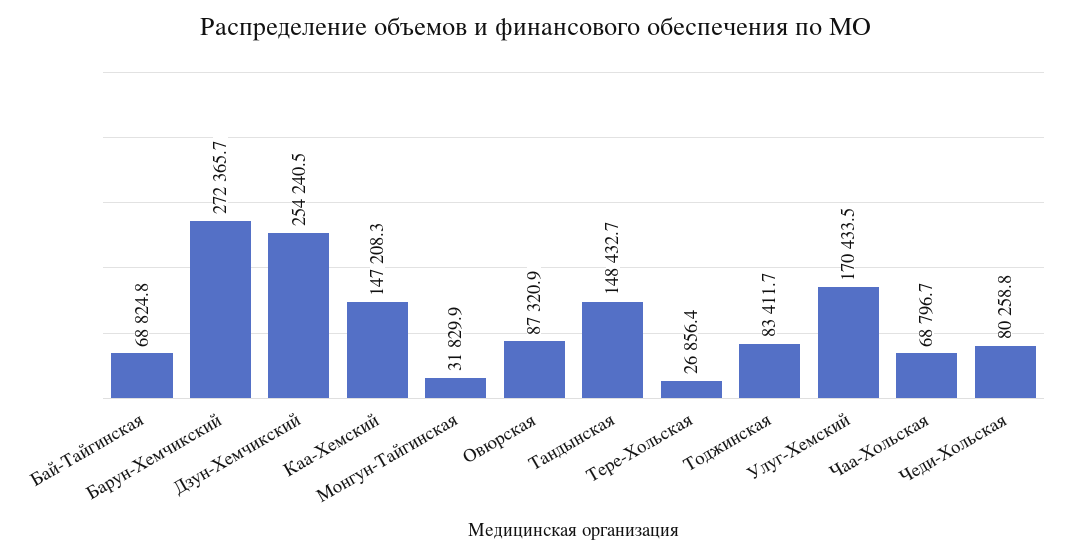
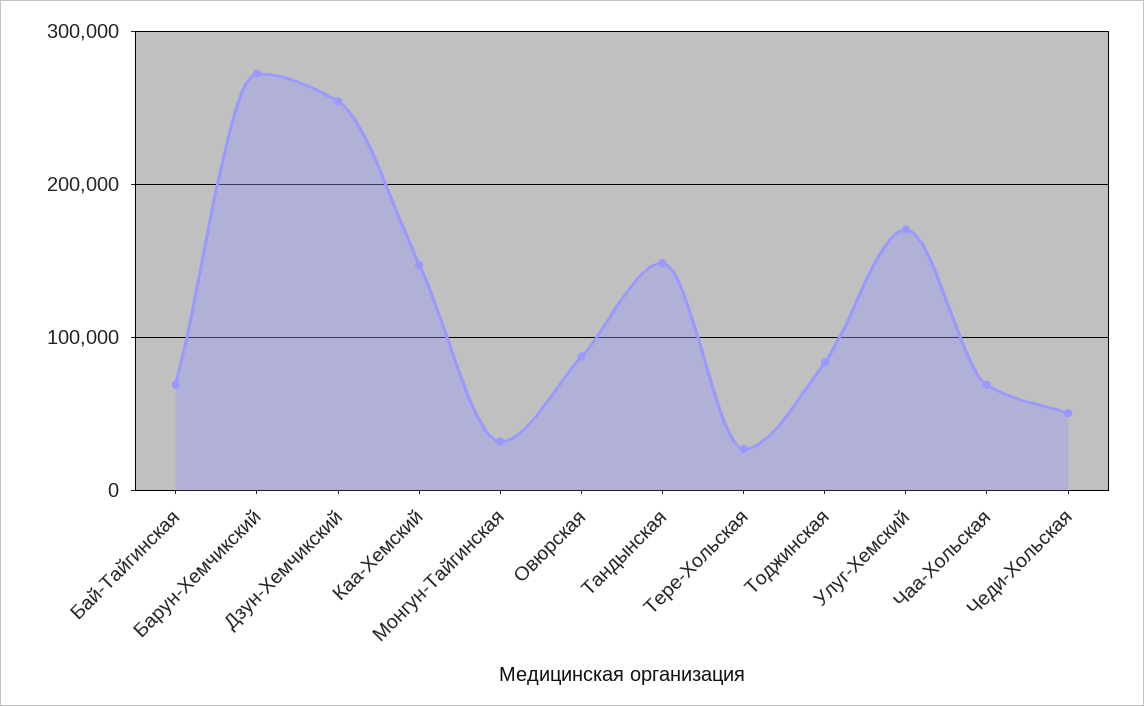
Чеди-Хольская: 80258.8 -> 50000

